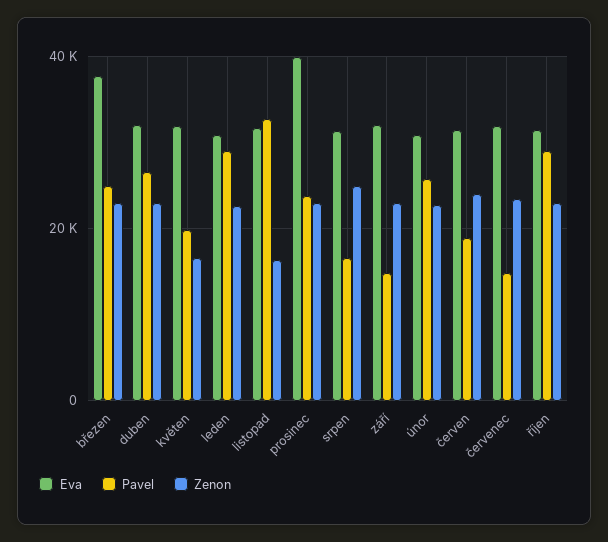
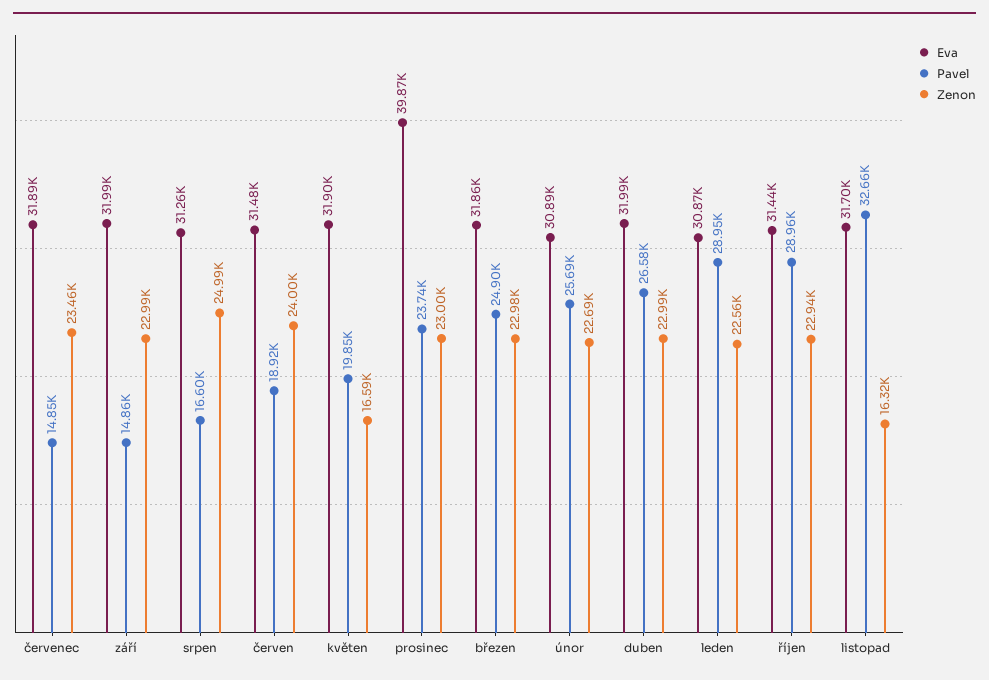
Eva, březen: 38000 -> 31860

